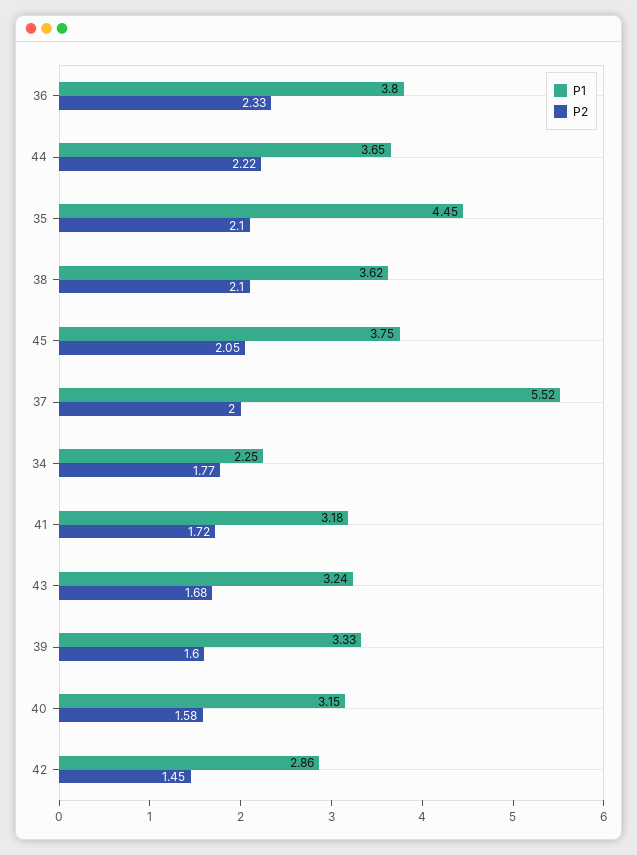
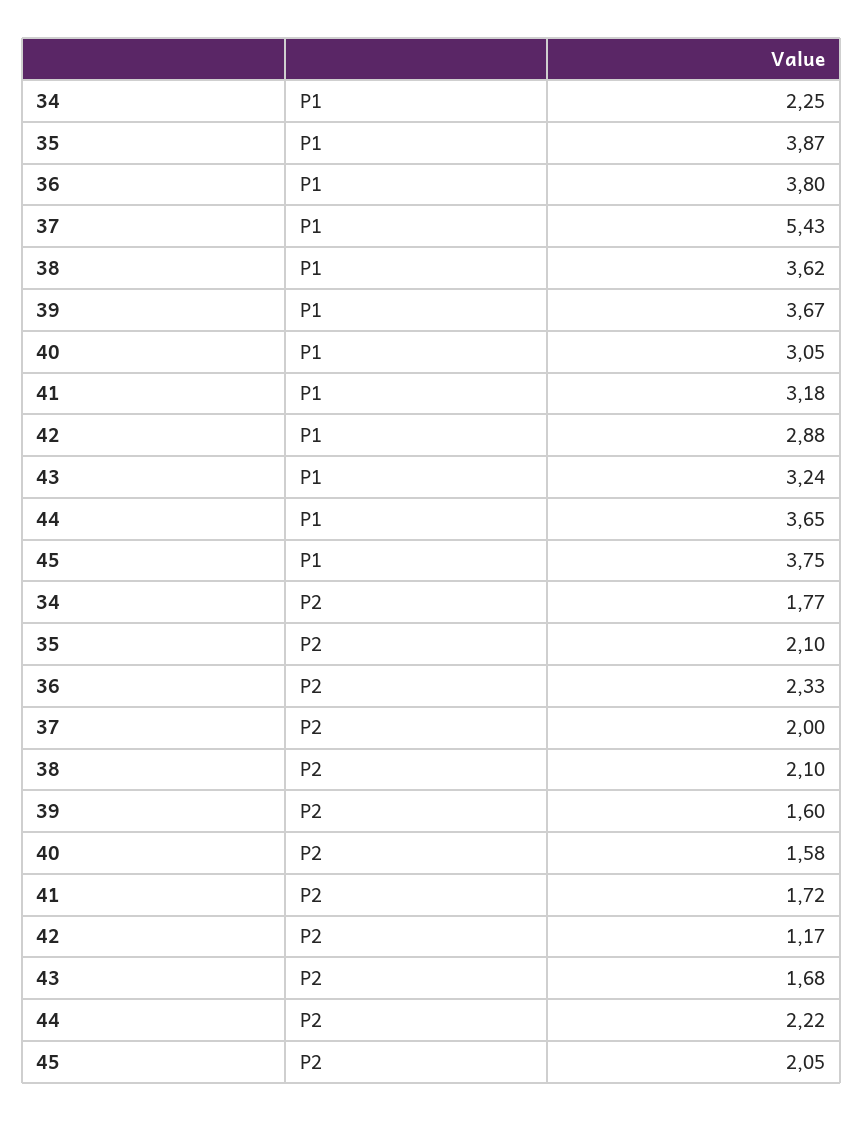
P1, 35: 4.45 -> 3.87
P1, 37: 5.52 -> 5.43
P1, 39: 3.33 -> 3.67
P1, 40: 3.15 -> 3.05
P1, 42: 2.86 -> 2.88
P2, 42: 1.45 -> 1.17

